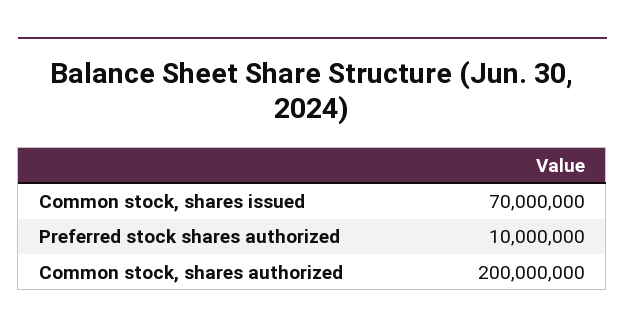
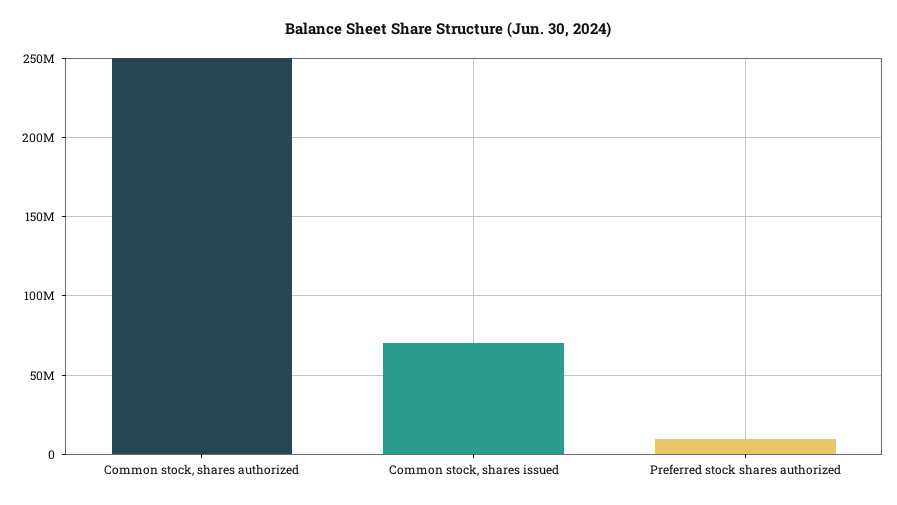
Common stock, shares authorized: 200000000 -> 250000000

